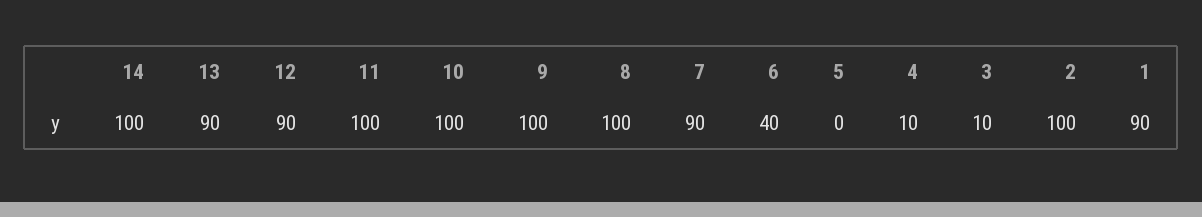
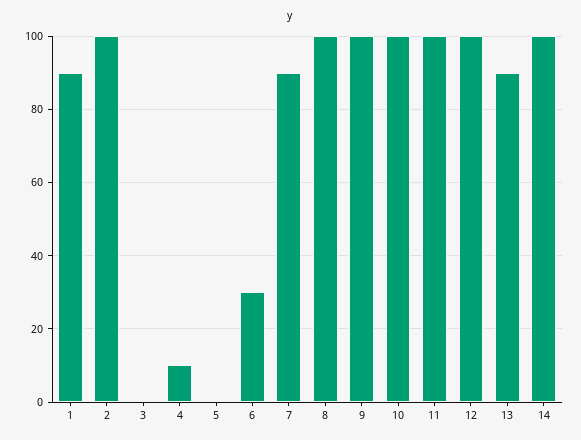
12: 90 -> 100
6: 40 -> 30
3: 10 -> 0

